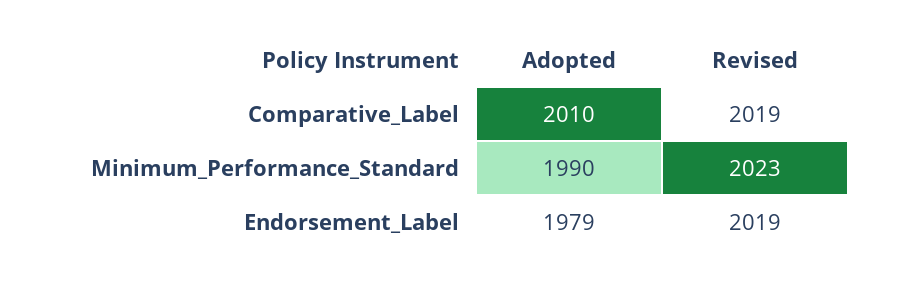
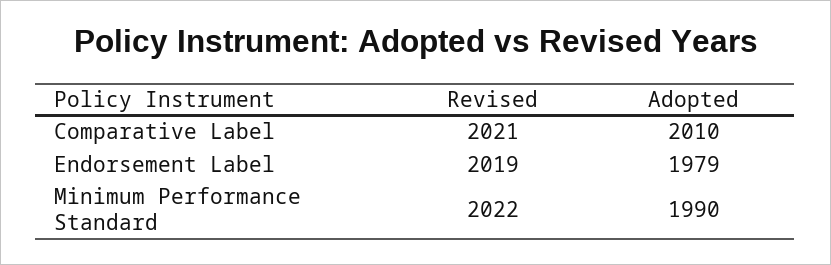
Revised, Comparative_Label: 2019 -> 2021
Revised, Minimum_Performance_Standard: 2023 -> 2022

